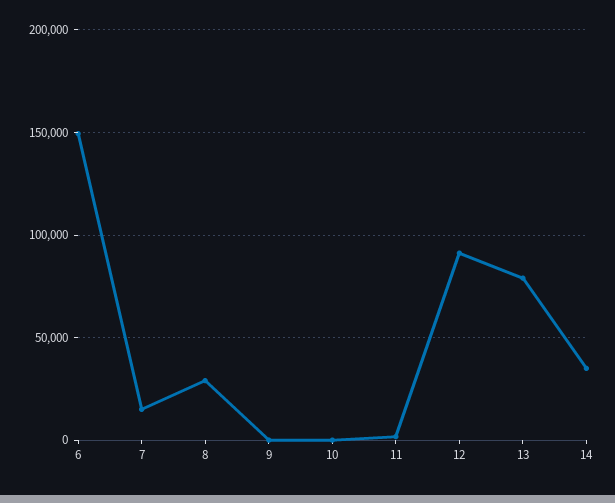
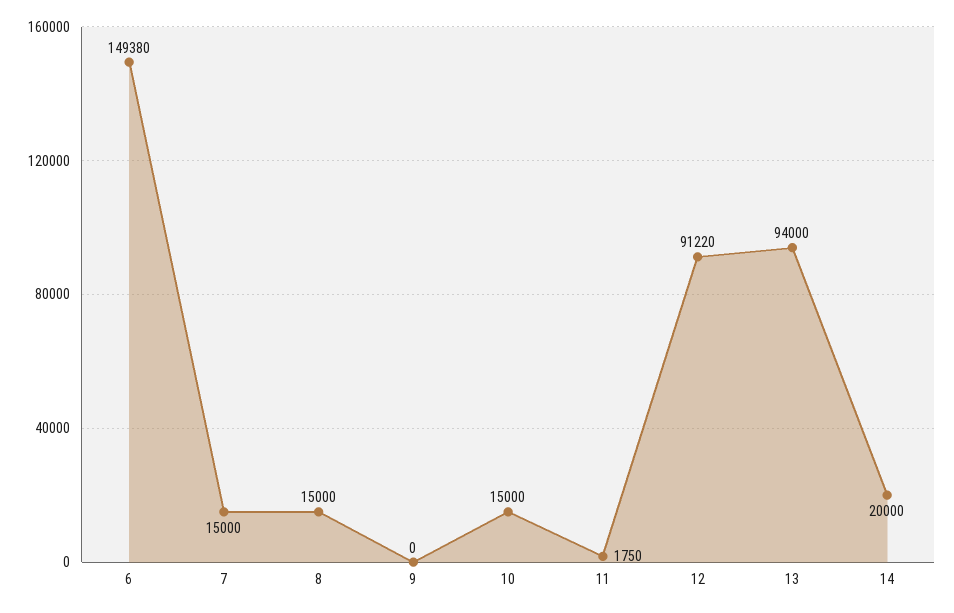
8: 30000 -> 15000
10: 0 -> 15000
13: 80000 -> 94000
14: 35000 -> 20000

